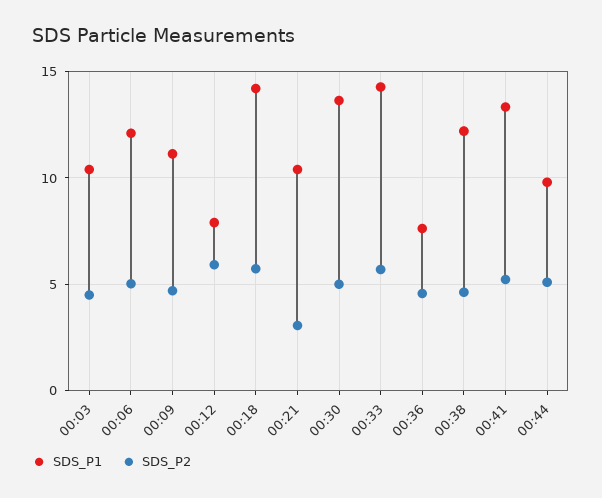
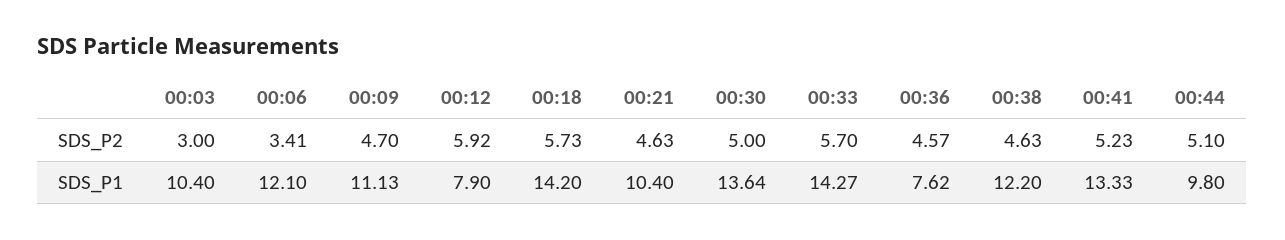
SDS_P2, 00:03: 4.5 -> 3
SDS_P2, 00:06: 5 -> 3.41
SDS_P2, 00:21: 3 -> 4.63

